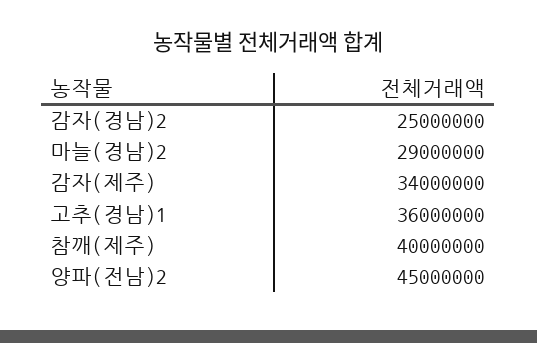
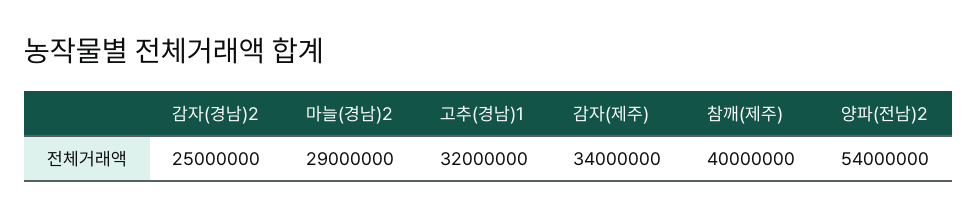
고추(경남)1: 36000000 -> 32000000
양파(전남)2: 45000000 -> 54000000

